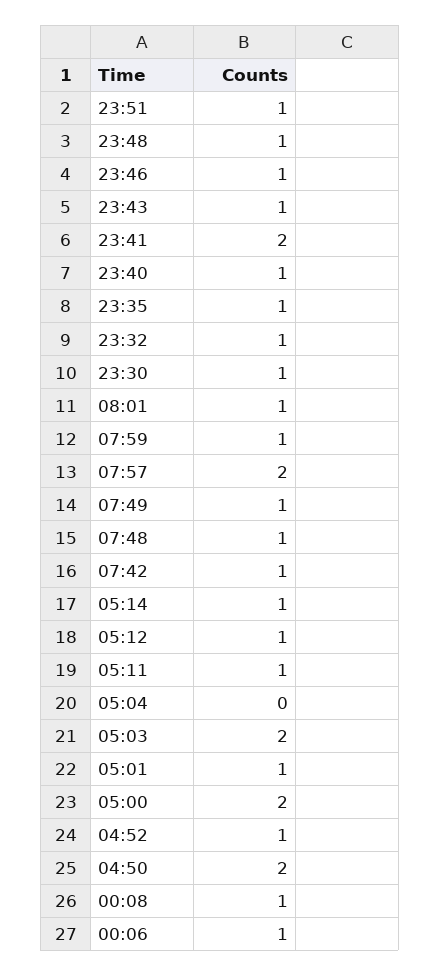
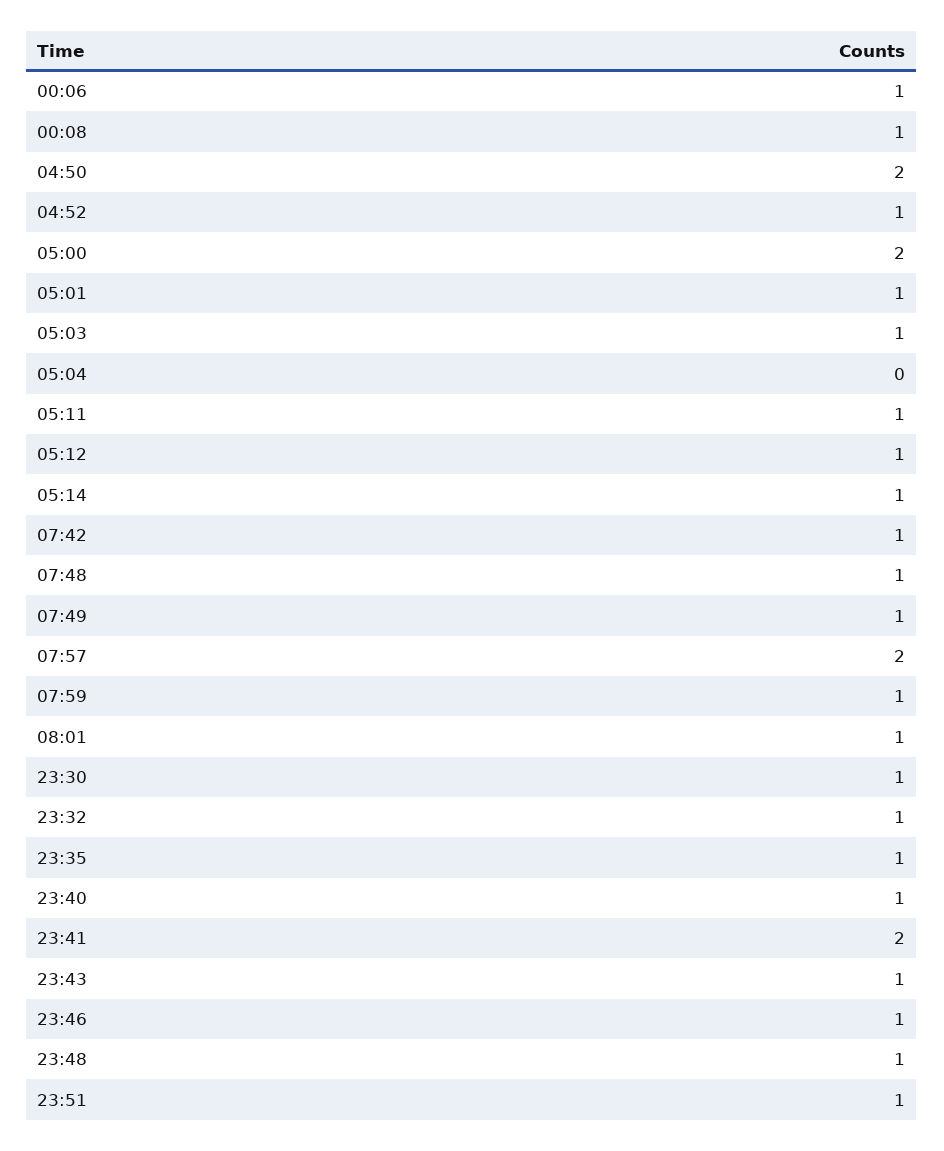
05:03: 2 -> 1

